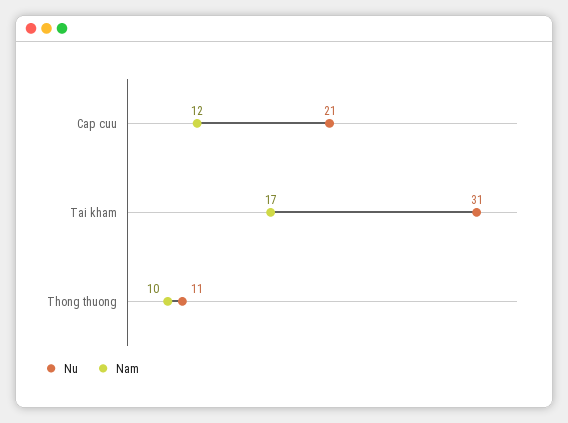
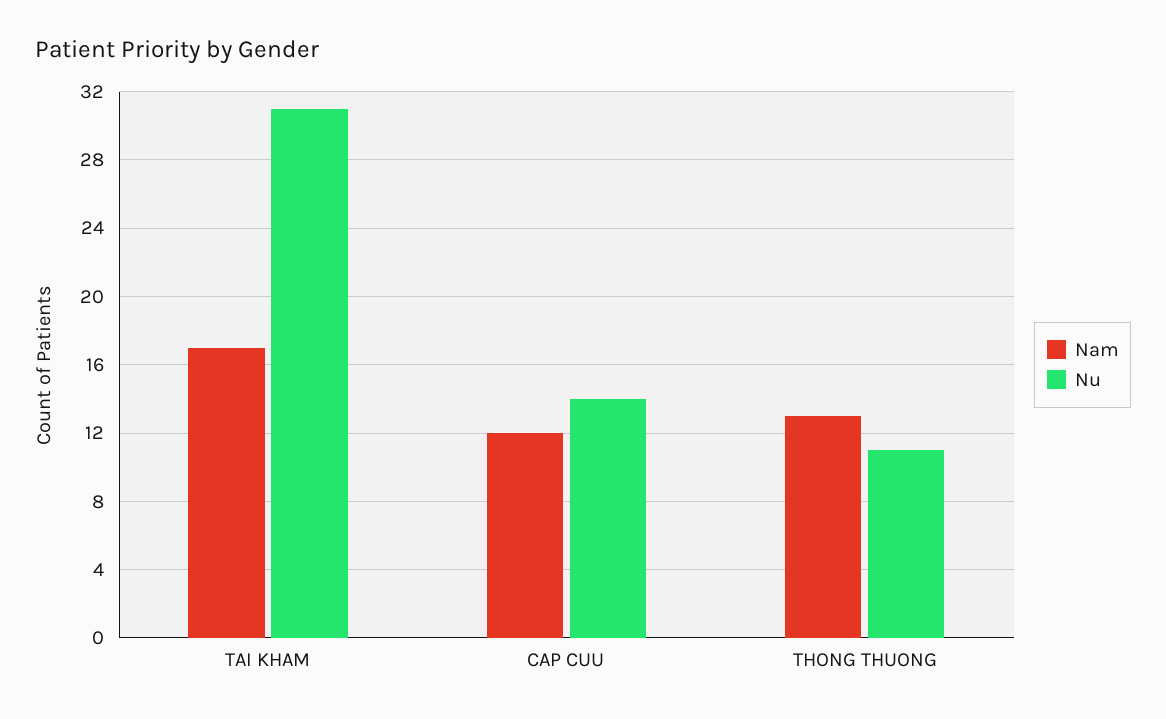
Nu, Cap cuu: 21 -> 14
Nam, Thong thuong: 10 -> 13

